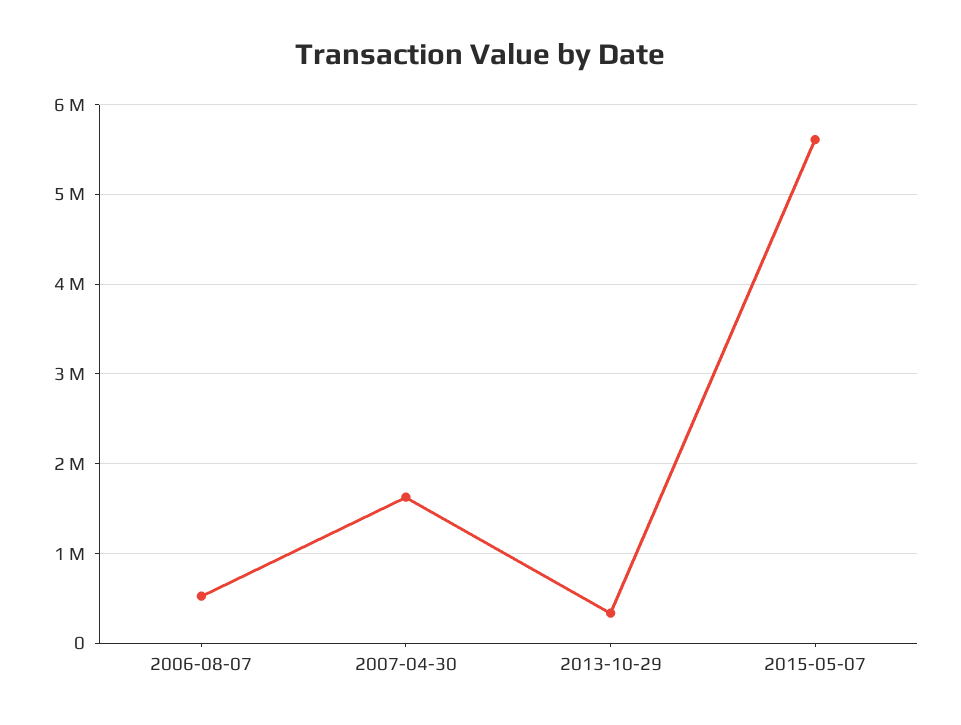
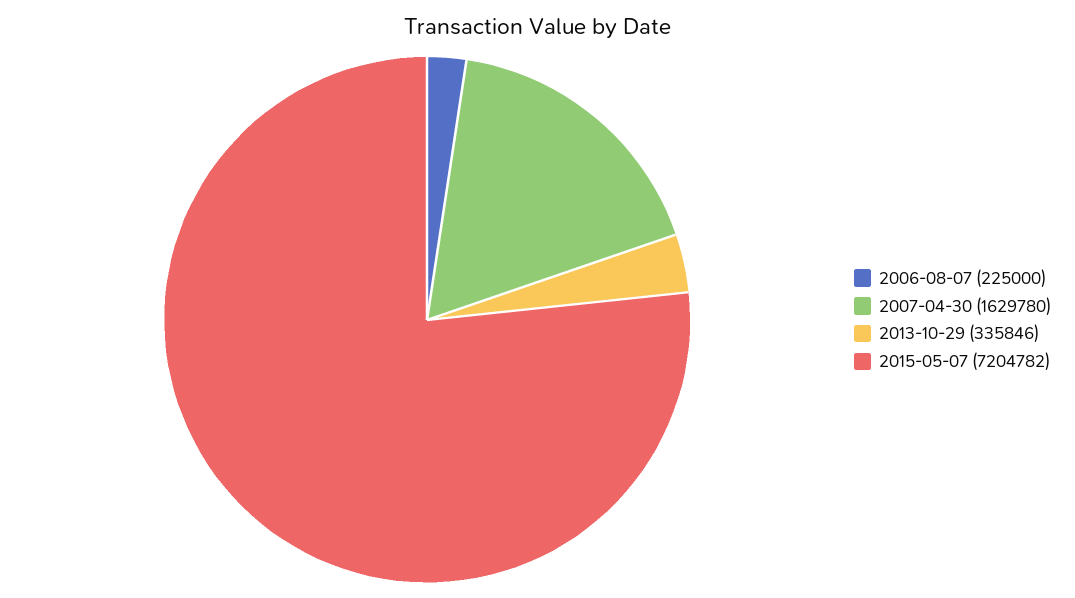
2006-08-07: 500000 -> 225000
2015-05-07: 5600000 -> 7204782

